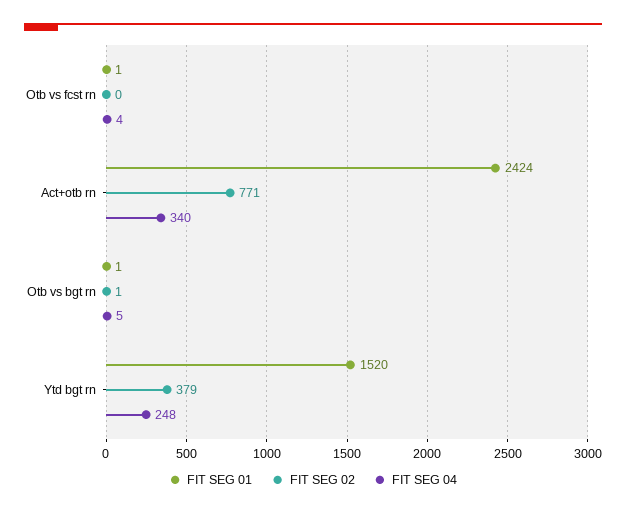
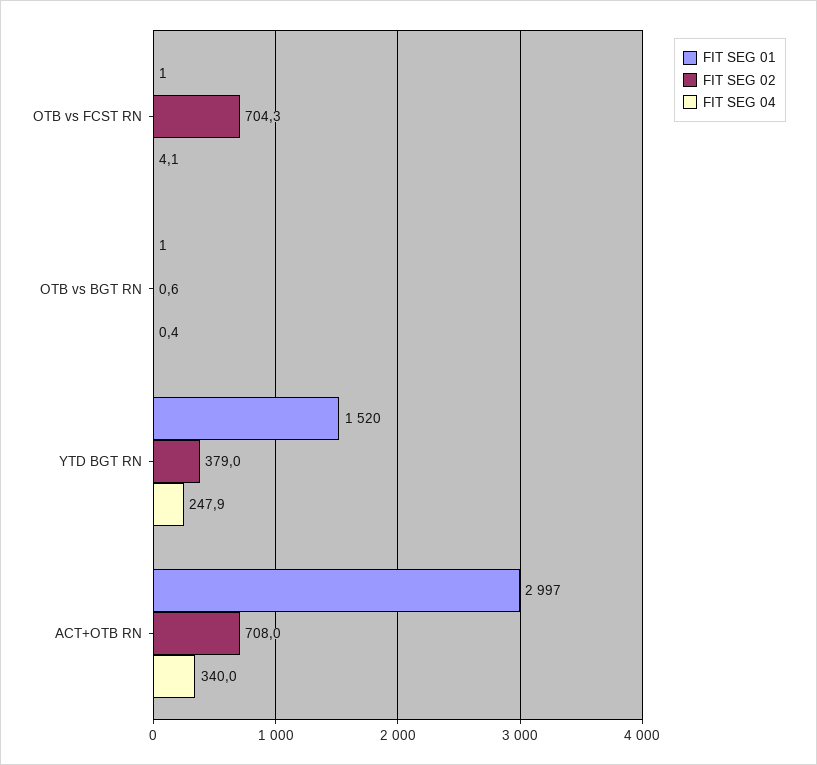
FIT SEG 02, Otb vs fcst rn: 0 -> 704.3
FIT SEG 01, Act+otb rn: 2424 -> 2997
FIT SEG 02, Act+otb rn: 771 -> 708
FIT SEG 04, Otb vs bgt rn: 5 -> 0.4

